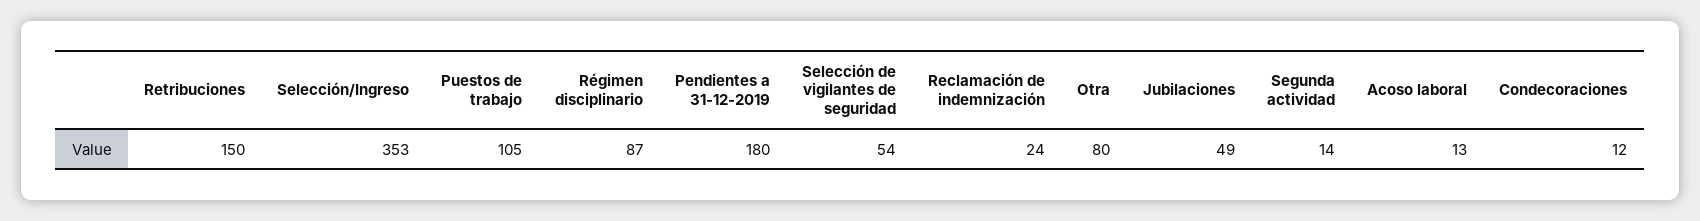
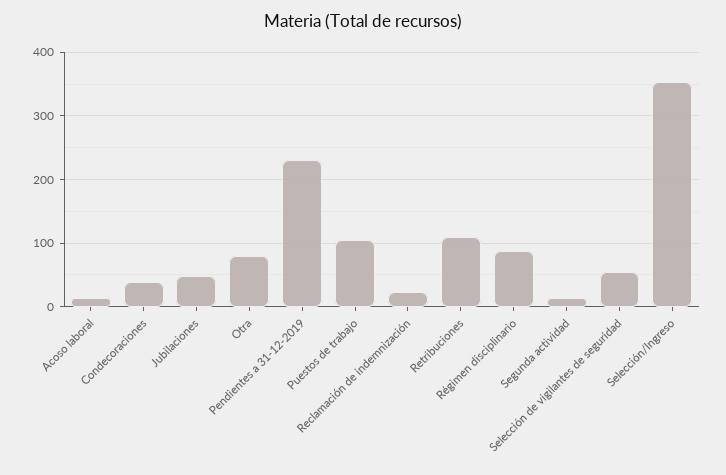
Retribuciones: 150 -> 110
Pendientes a 31-12-2019: 180 -> 230
Condecoraciones: 12 -> 40

